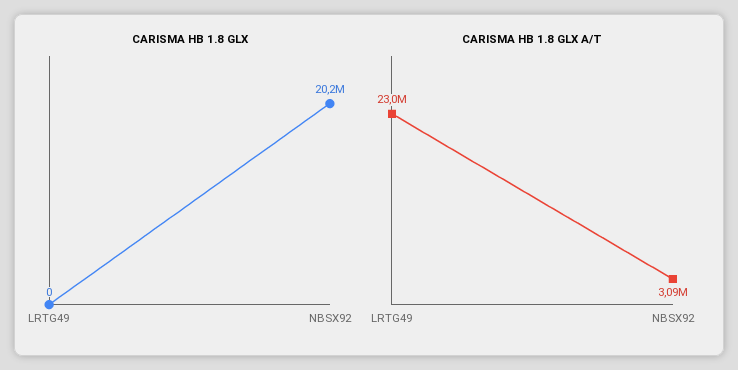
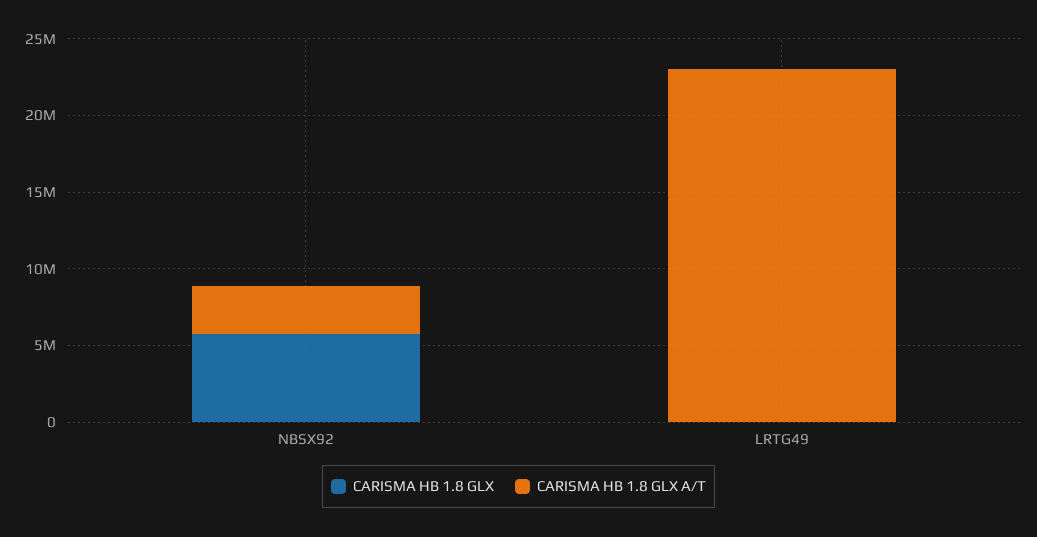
CARISMA HB 1.8 GLX, NBSX92: 20200000 -> 6000000

